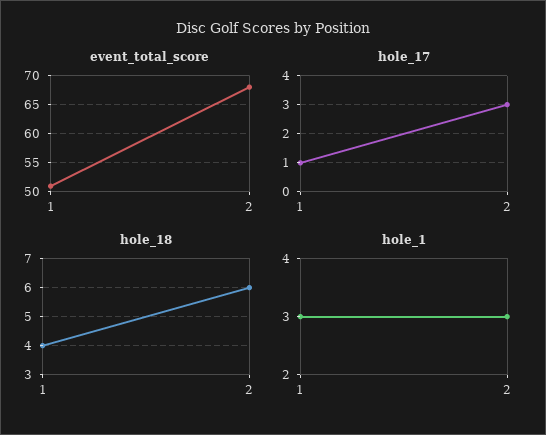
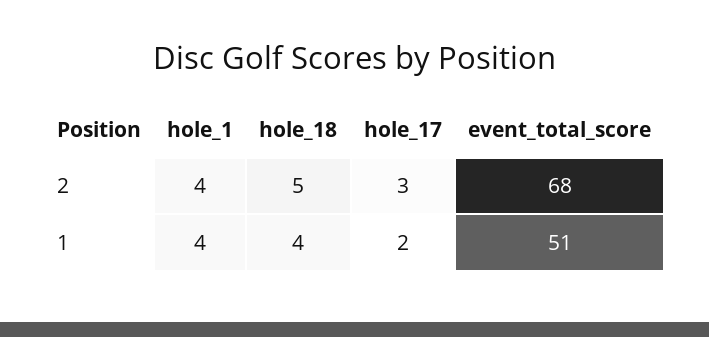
hole_17, 1: 1 -> 2
hole_18, 2: 6 -> 5
hole_1, 1: 3 -> 4
hole_1, 2: 3 -> 4

